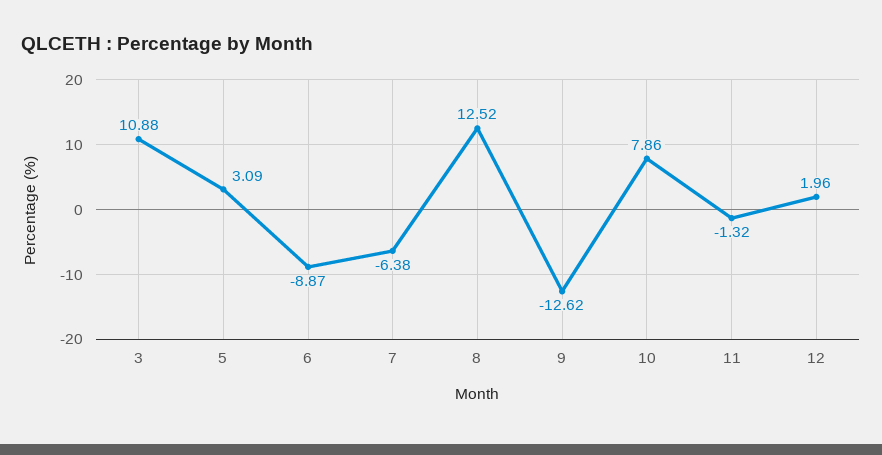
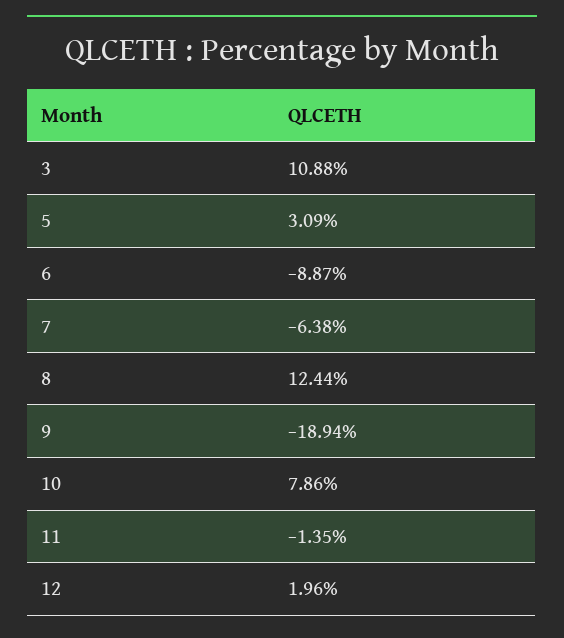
8: 12.52 -> 12.44
9: -12.62 -> -18.94
11: -1.32 -> -1.35

